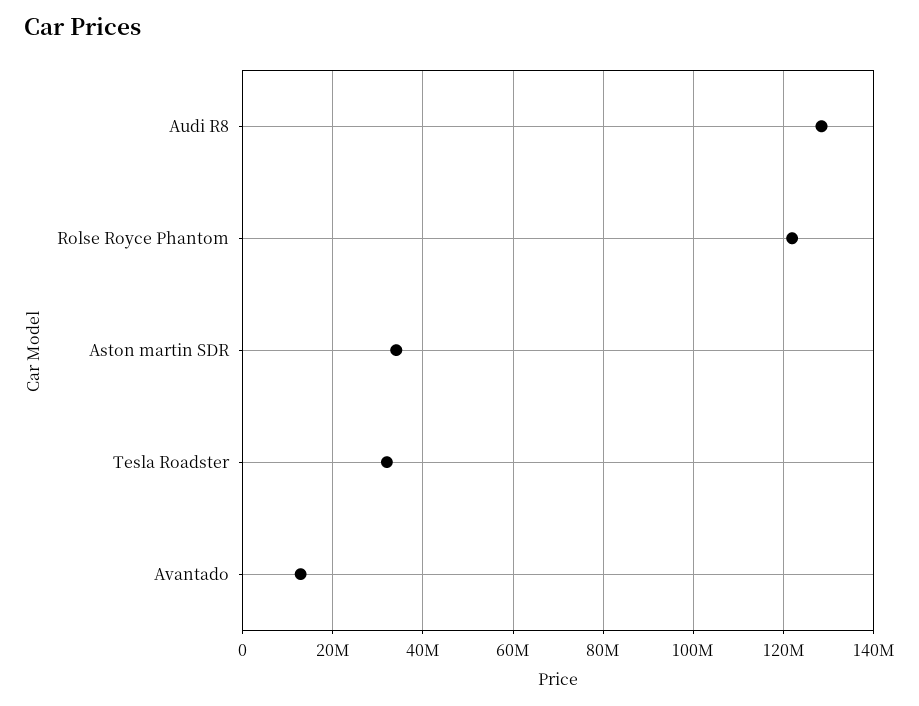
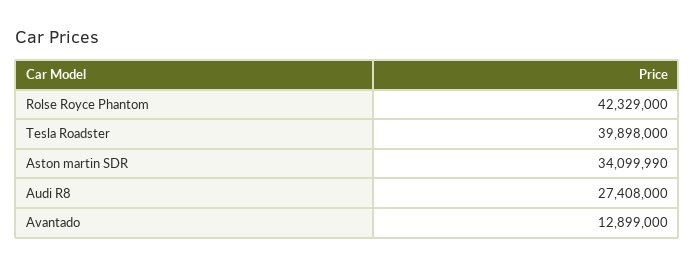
Audi R8: 128000000 -> 27408000
Rolse Royce Phantom: 122000000 -> 42329000
Tesla Roadster: 32000000 -> 39898000

